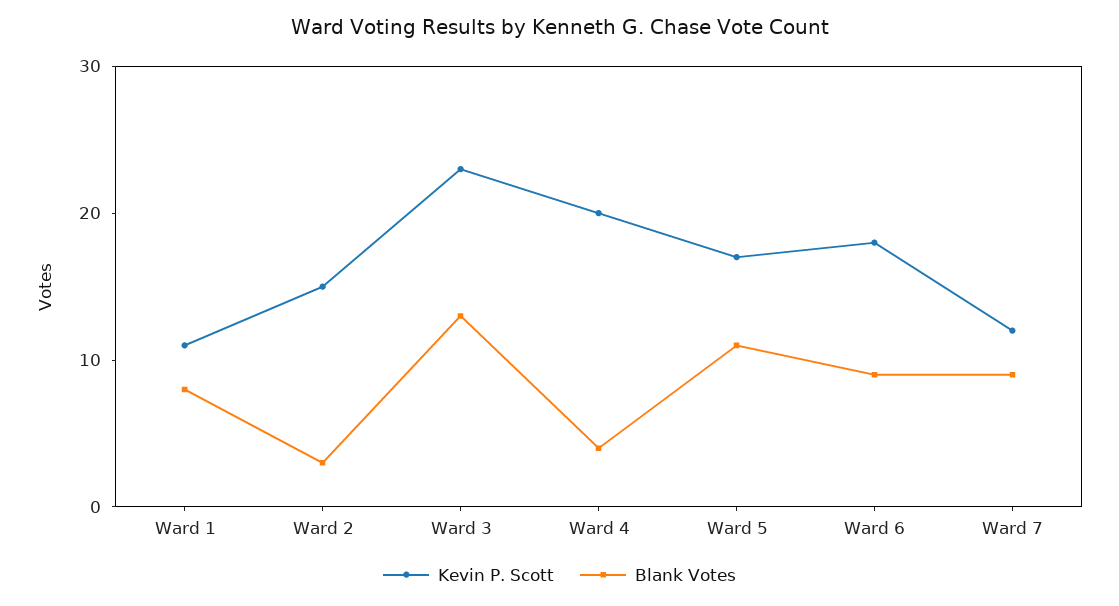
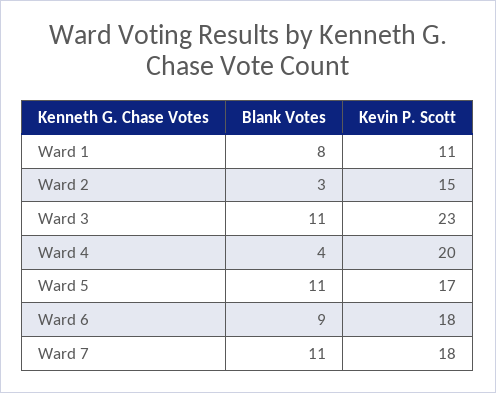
Blank Votes, Ward 3: 13 -> 11
Kevin P. Scott, Ward 7: 12 -> 18
Blank Votes, Ward 7: 9 -> 11

